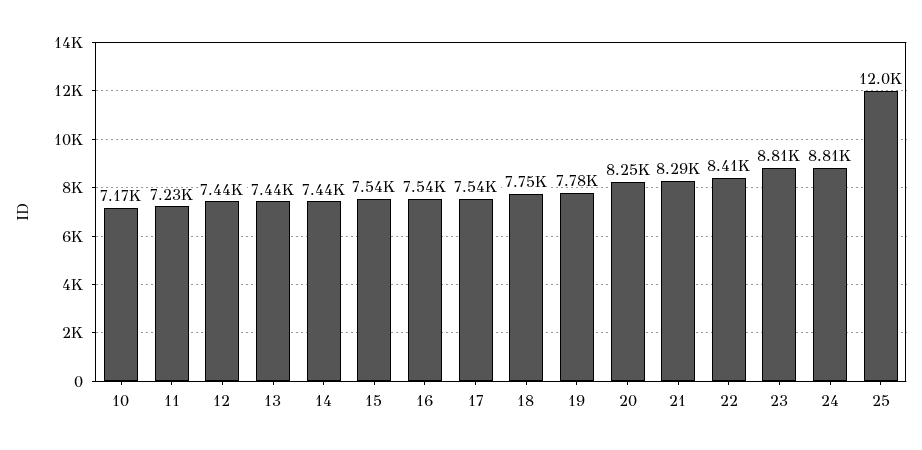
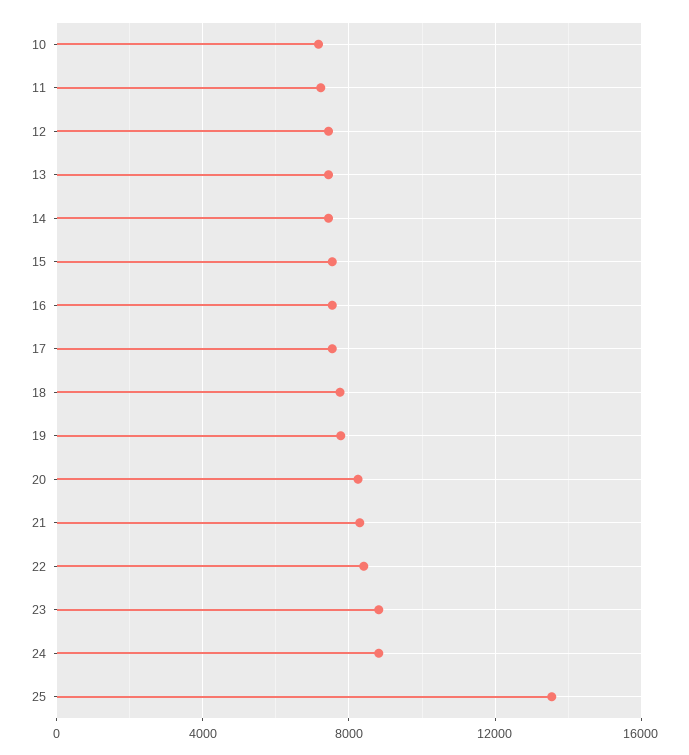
25: 12000 -> 13500

